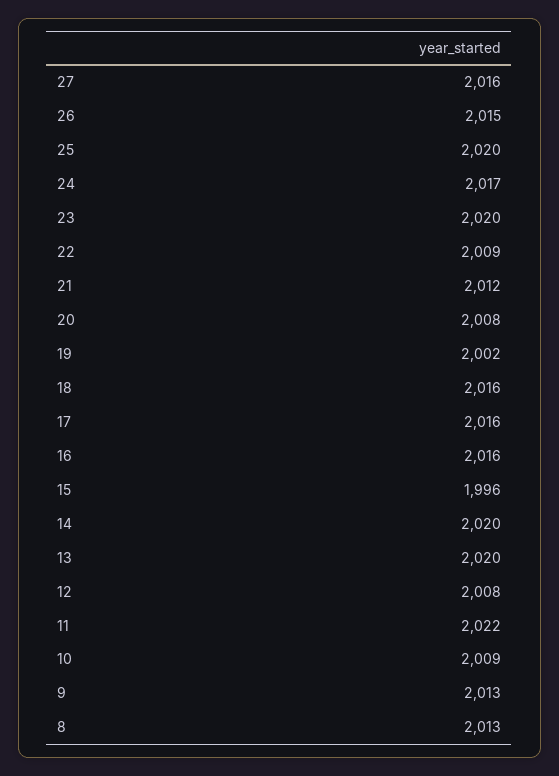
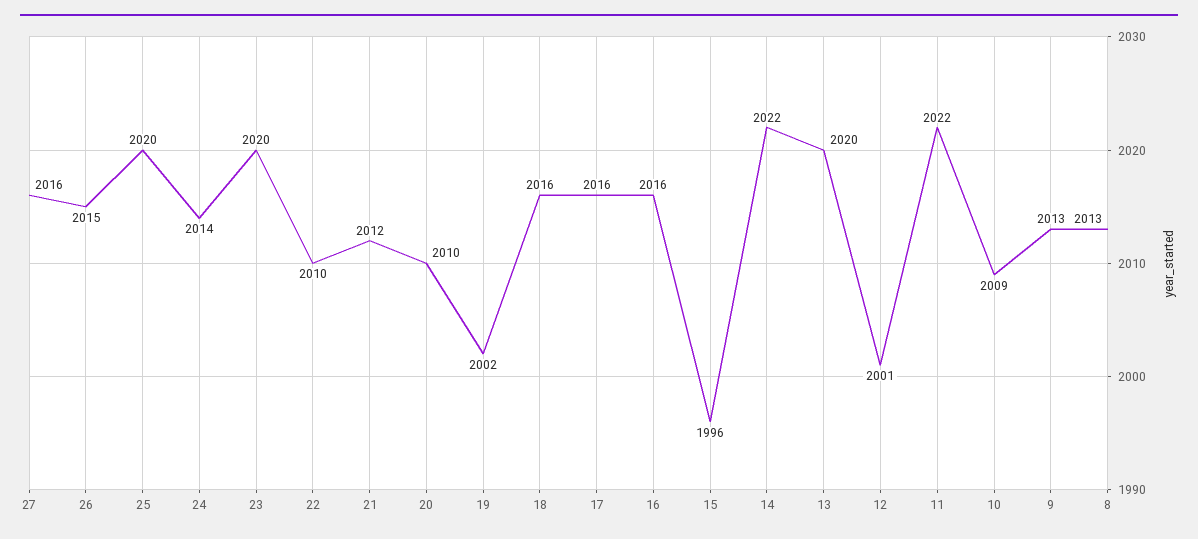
24: 2017 -> 2014
22: 2009 -> 2010
20: 2008 -> 2010
14: 2020 -> 2022
12: 2008 -> 2001

